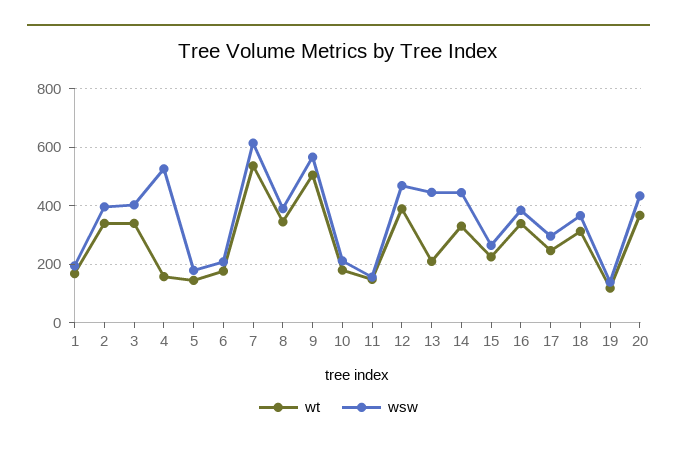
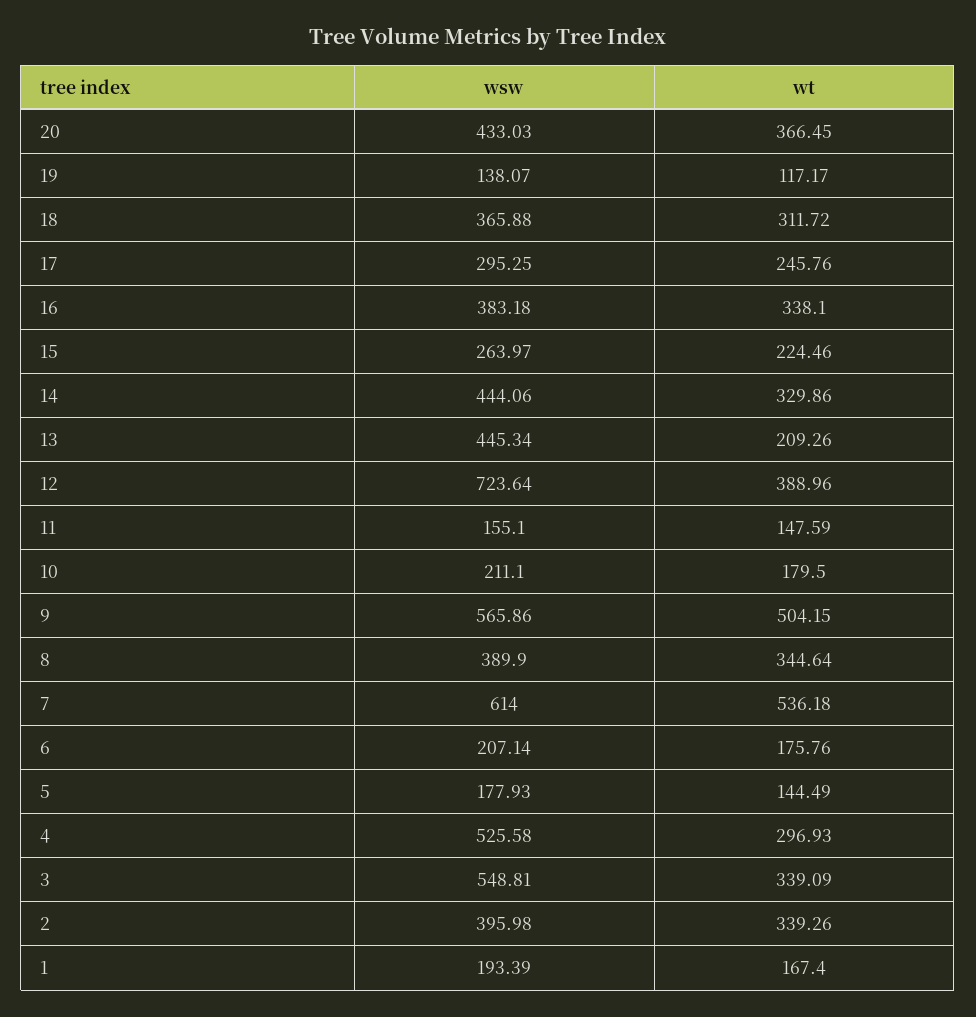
wsw, 3: 400 -> 548.81
wt, 4: 150 -> 296.93
wsw, 12: 475 -> 723.64

